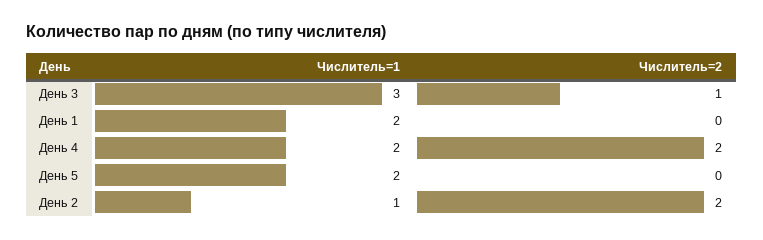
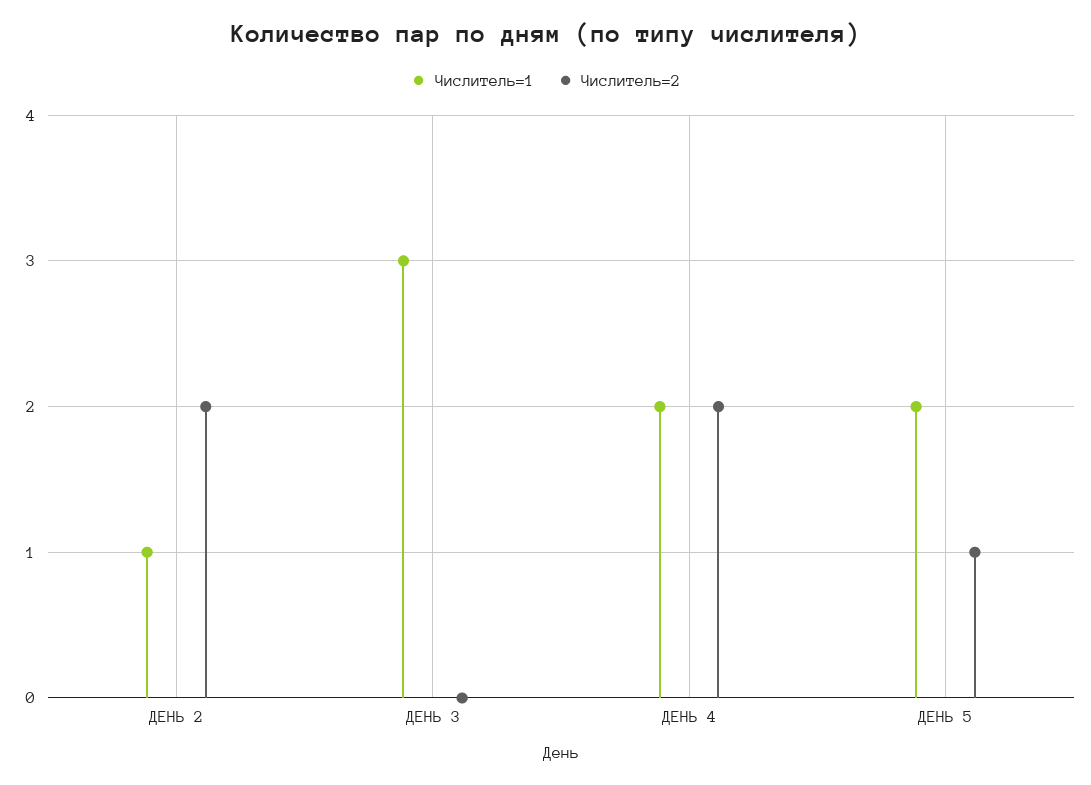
Числитель=2, День 3: 1 -> 0
Числитель=1, День 1: 2 -> none
Числитель=2, День 1: 0 -> none
Числитель=2, День 5: 0 -> 1

